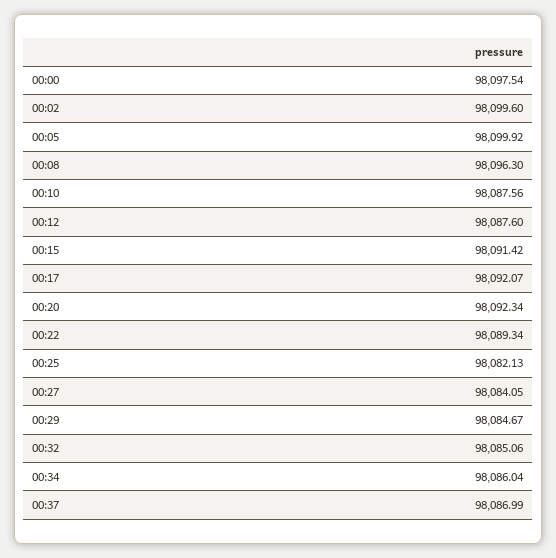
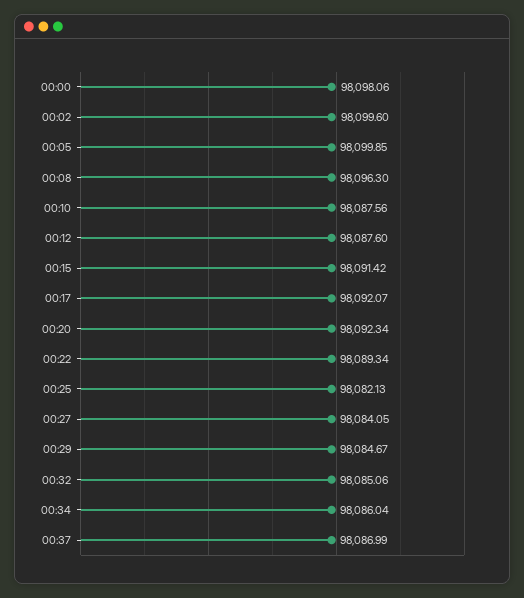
00:00: 98097.54 -> 98098.06
00:05: 98099.92 -> 98099.85

